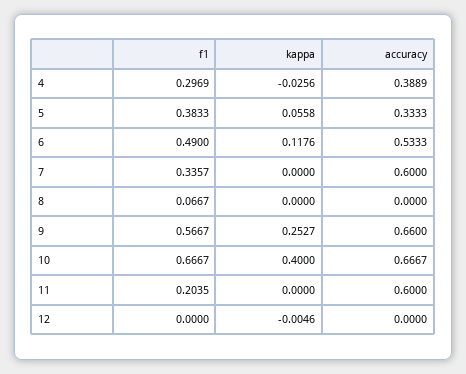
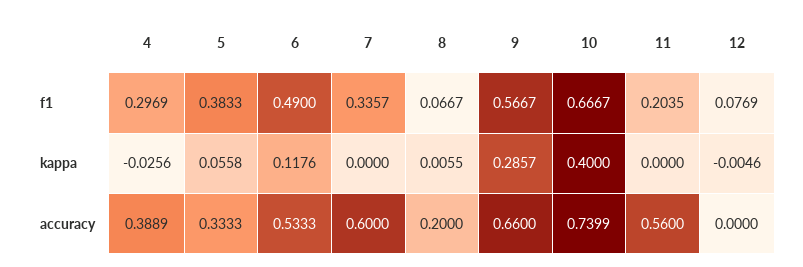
kappa, 8: 0 -> 0.0055
accuracy, 8: 0 -> 0.2
kappa, 9: 0.2527 -> 0.2857
accuracy, 10: 0.6667 -> 0.7399
accuracy, 11: 0.6 -> 0.56
f1, 12: 0 -> 0.0769

